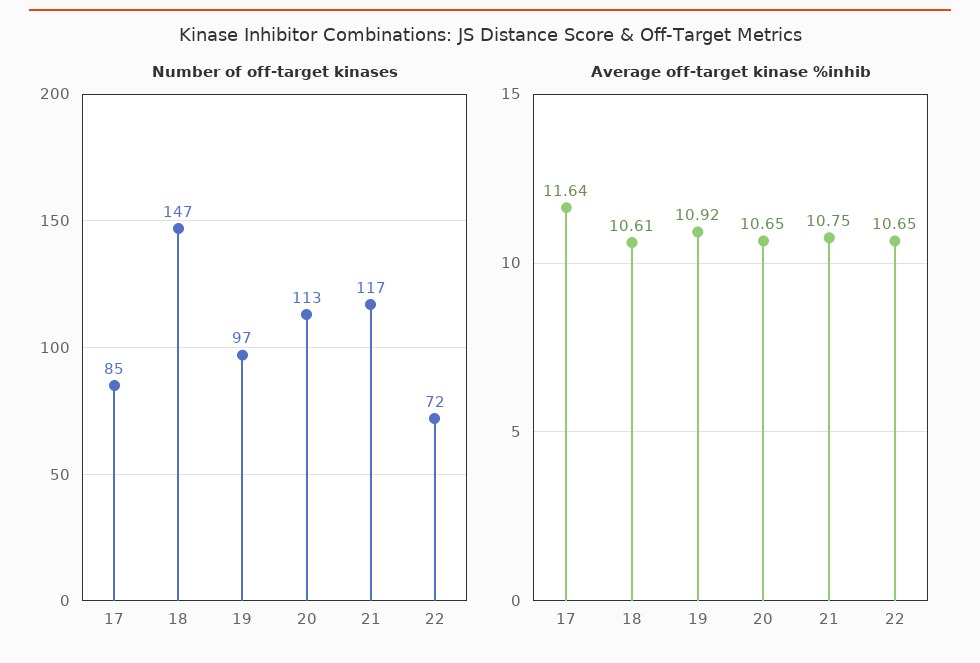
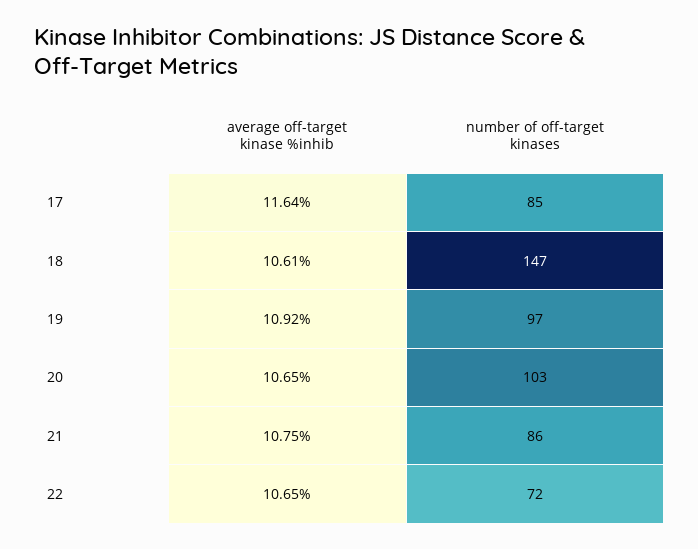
Number of off-target kinases, 20: 113 -> 103
Number of off-target kinases, 21: 117 -> 86

